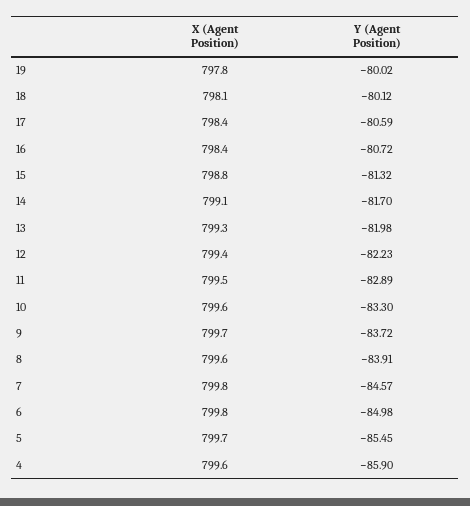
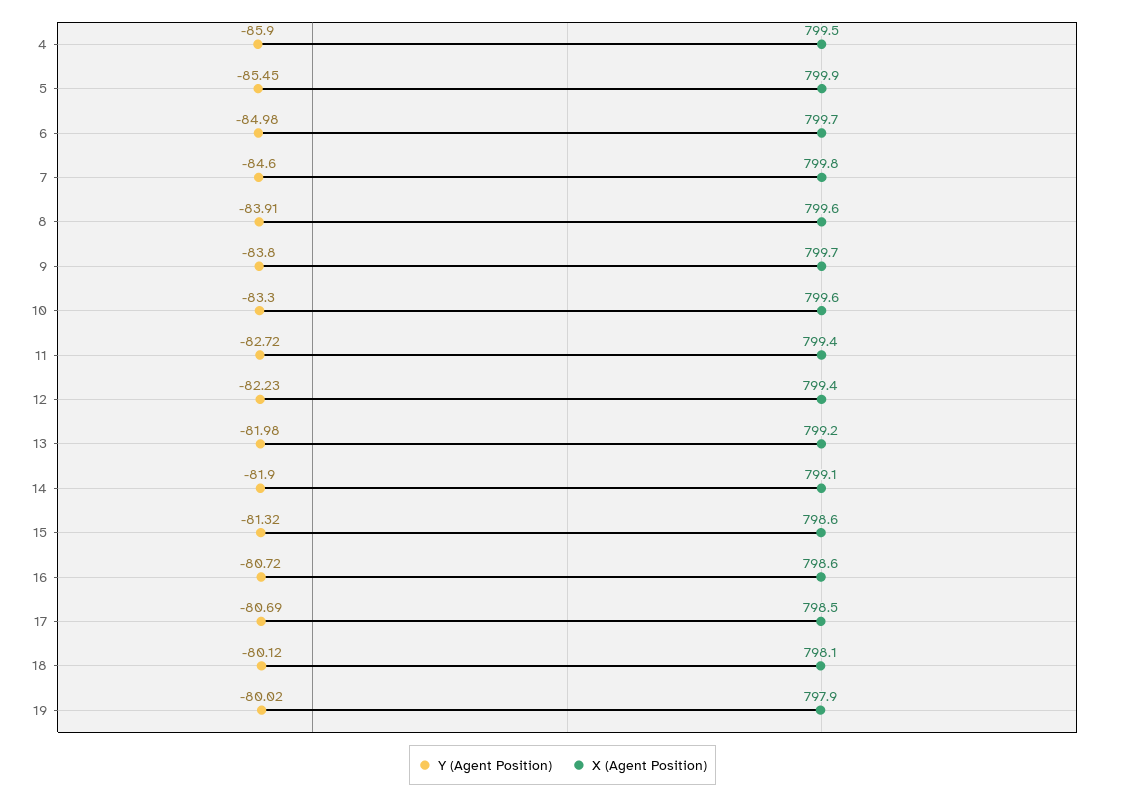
X (Agent Position), 19: 797.8 -> 797.9
X (Agent Position), 17: 798.4 -> 798.5
Y (Agent Position), 17: -80.59 -> -80.69
X (Agent Position), 16: 798.4 -> 798.6
X (Agent Position), 15: 798.8 -> 798.6
Y (Agent Position), 14: -81.7 -> -81.9
X (Agent Position), 13: 799.3 -> 799.2
X (Agent Position), 11: 799.5 -> 799.4
Y (Agent Position), 11: -82.89 -> -82.72
Y (Agent Position), 9: -83.72 -> -83.8
Y (Agent Position), 7: -84.57 -> -84.6
X (Agent Position), 6: 799.8 -> 799.7
X (Agent Position), 5: 799.7 -> 799.9
X (Agent Position), 4: 799.6 -> 799.5

